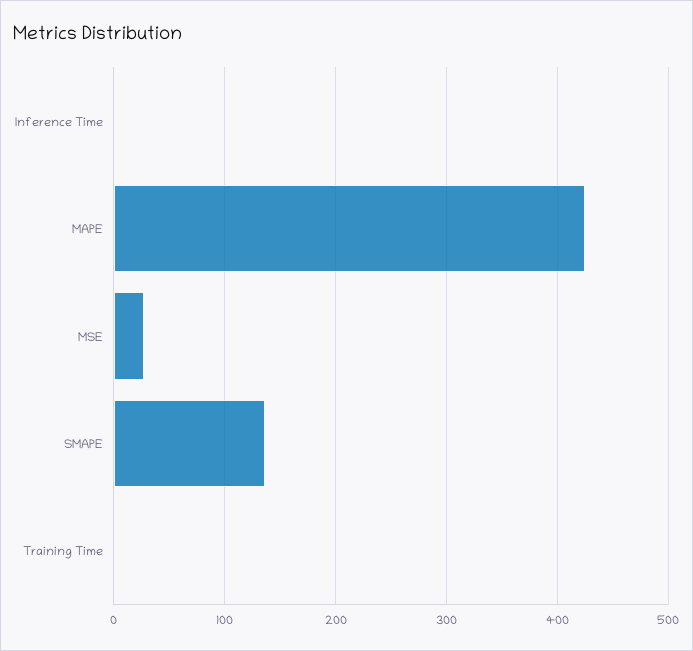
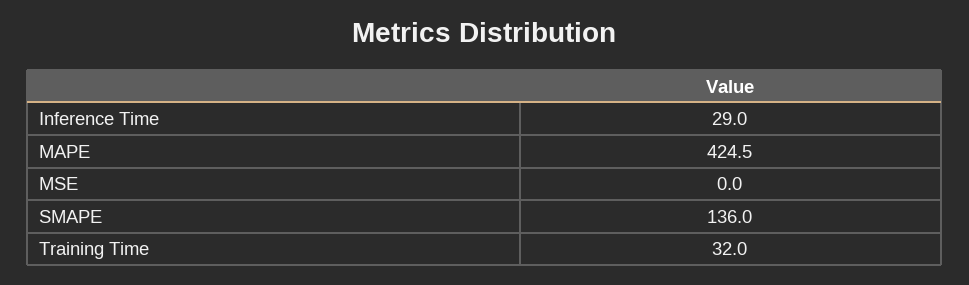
Inference Time: 0 -> 29
MSE: 30 -> 0
Training Time: 0 -> 32

